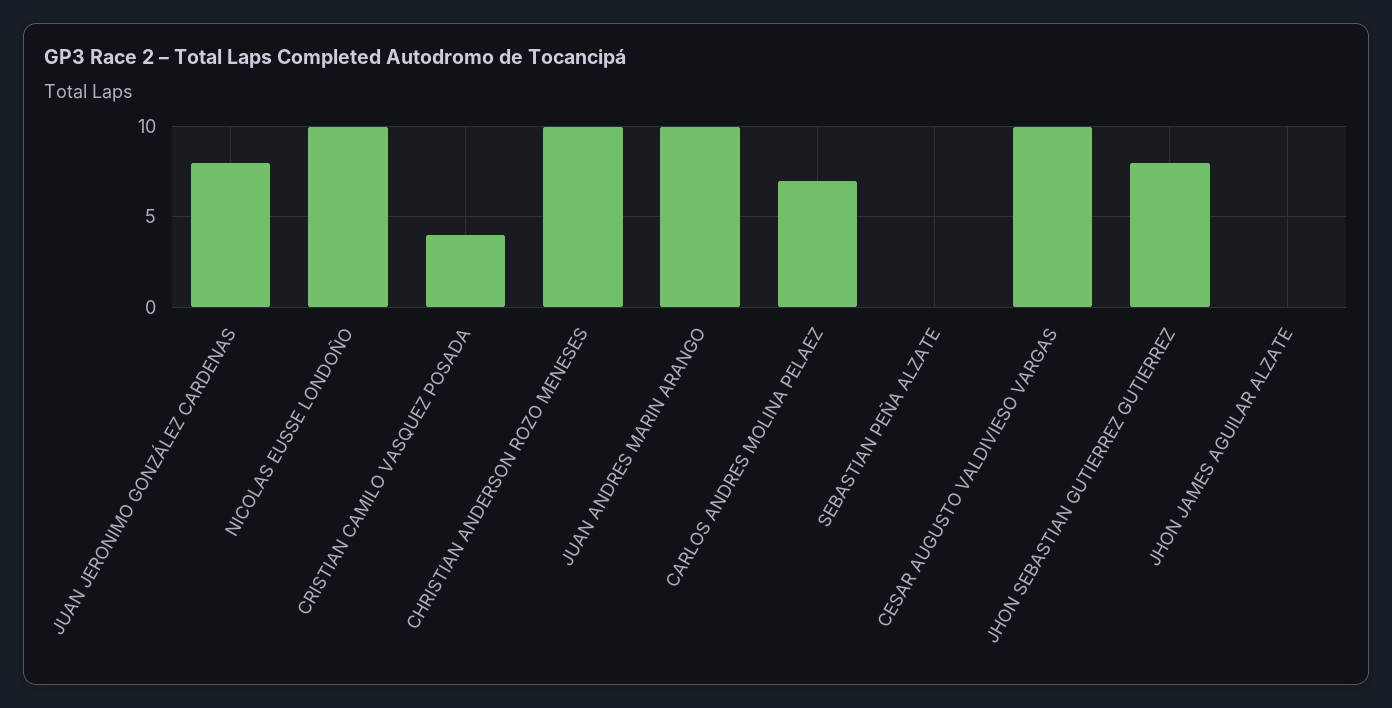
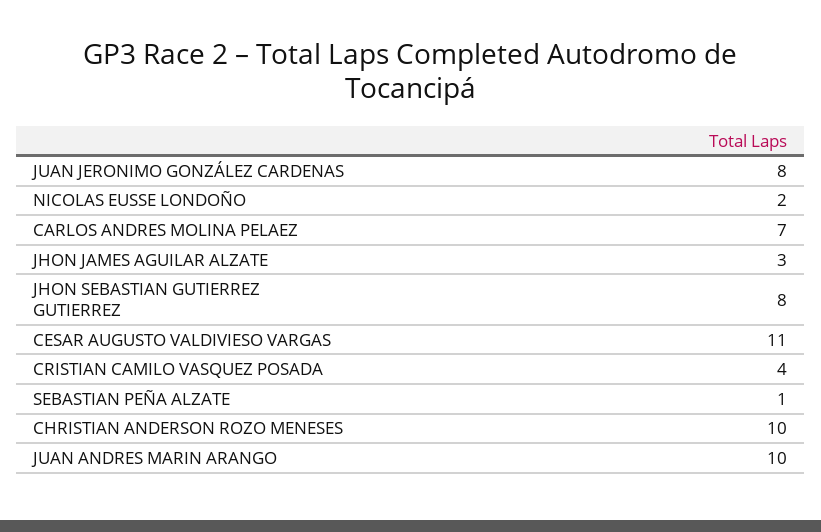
NICOLAS EUSSE LONDOÑO: 10 -> 2
SEBASTIAN PEÑA ALZATE: 0 -> 1
CESAR AUGUSTO VALDIVIESO VARGAS: 10 -> 11
JHON JAMES AGUILAR ALZATE: 0 -> 3

